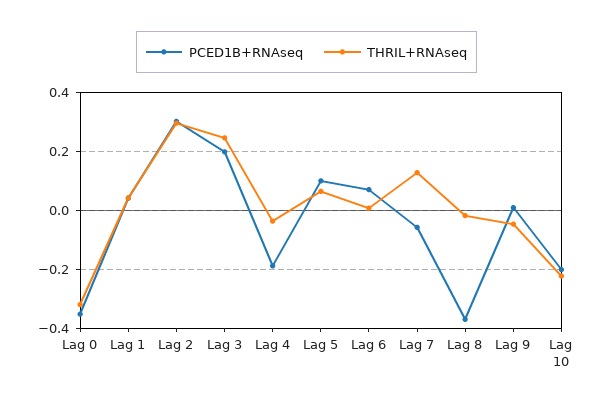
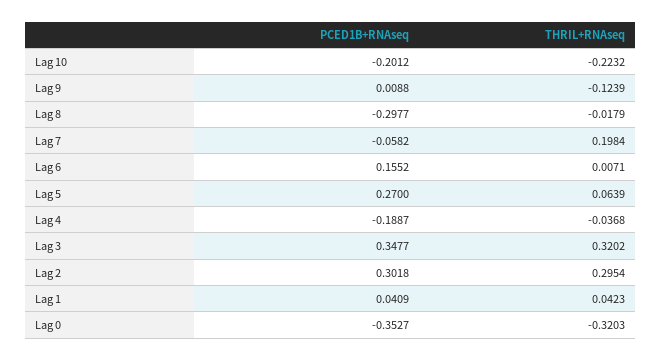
PCED1B+RNAseq, Lag 3: 0.2 -> 0.3477
THRIL+RNAseq, Lag 3: 0.25 -> 0.3202
PCED1B+RNAseq, Lag 5: 0.1 -> 0.27
PCED1B+RNAseq, Lag 6: 0.075 -> 0.1552
THRIL+RNAseq, Lag 7: 0.125 -> 0.1984
PCED1B+RNAseq, Lag 8: -0.375 -> -0.2977
THRIL+RNAseq, Lag 9: -0.05 -> -0.1239

